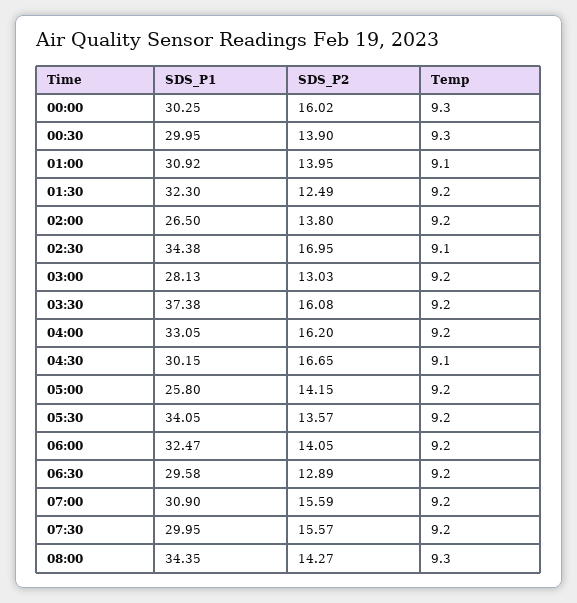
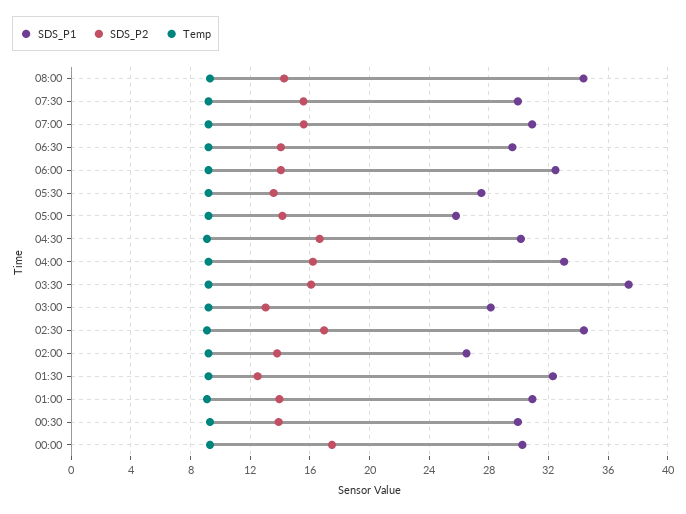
SDS_P2, 00:00: 16.02 -> 17.5
SDS_P1, 05:30: 34.05 -> 27.5
SDS_P2, 06:30: 12.89 -> 14

